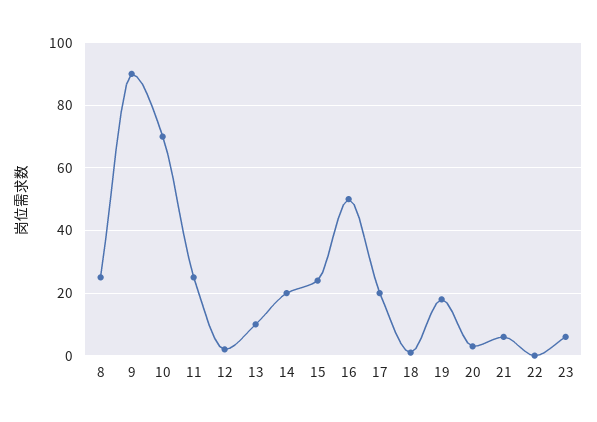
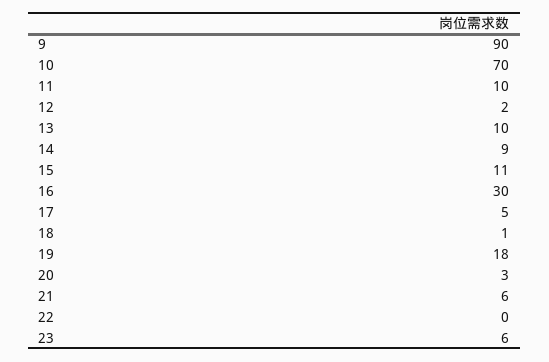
8: 25 -> none
11: 25 -> 10
14: 20 -> 9
15: 25 -> 11
16: 50 -> 30
17: 20 -> 5

